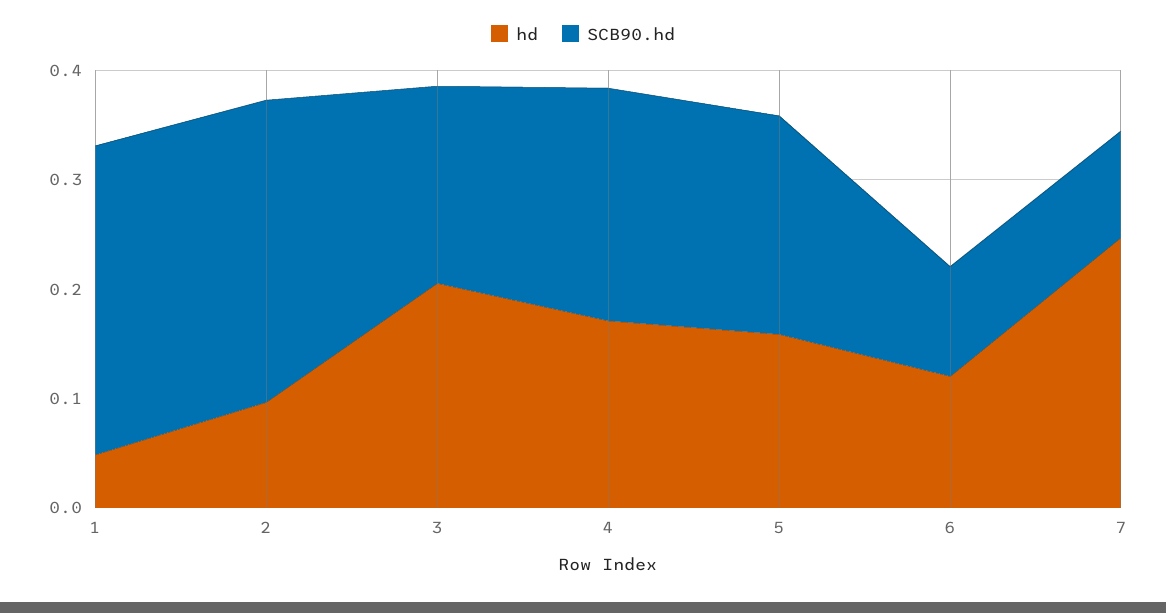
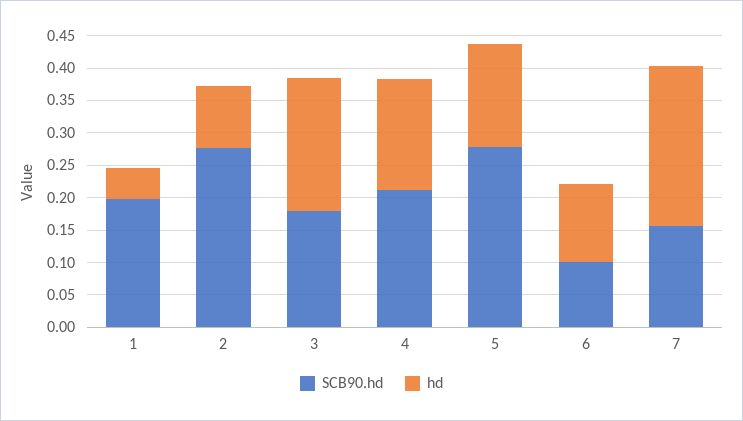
SCB90.hd, 1: 0.28 -> 0.2
SCB90.hd, 5: 0.2 -> 0.275
SCB90.hd, 7: 0.1 -> 0.15

